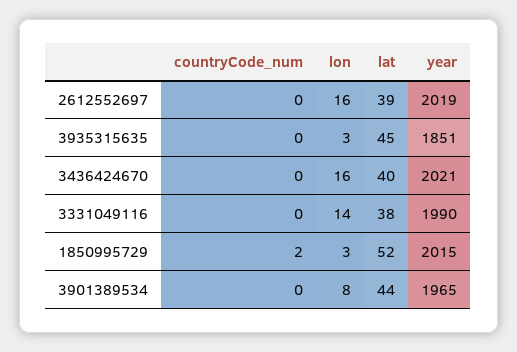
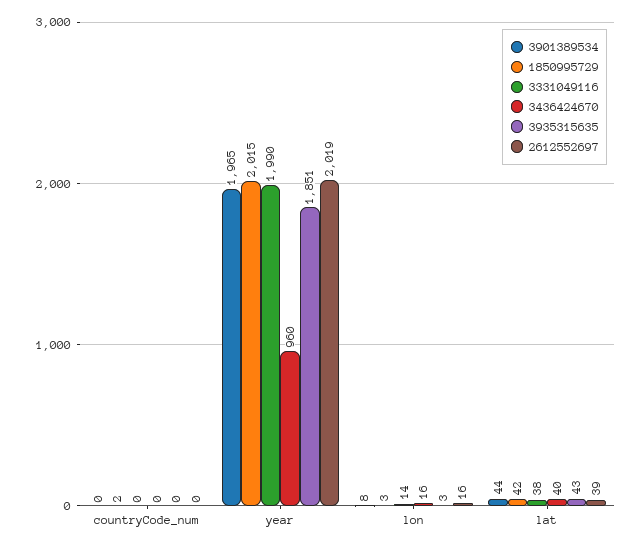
3935315635, lat: 45 -> 43
3436424670, year: 2021 -> 960
1850995729, lat: 52 -> 42

